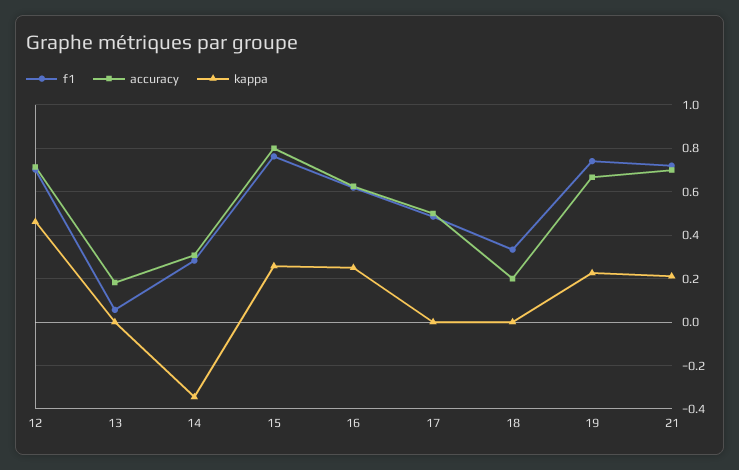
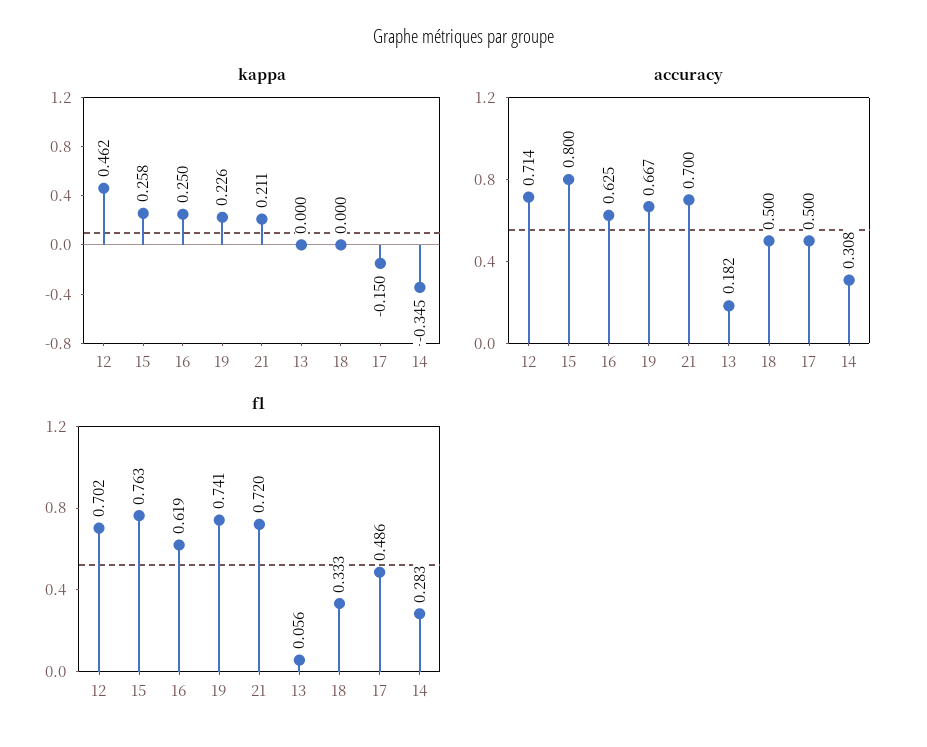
kappa, 17: 0 -> -0.15
accuracy, 18: 0.2 -> 0.5

